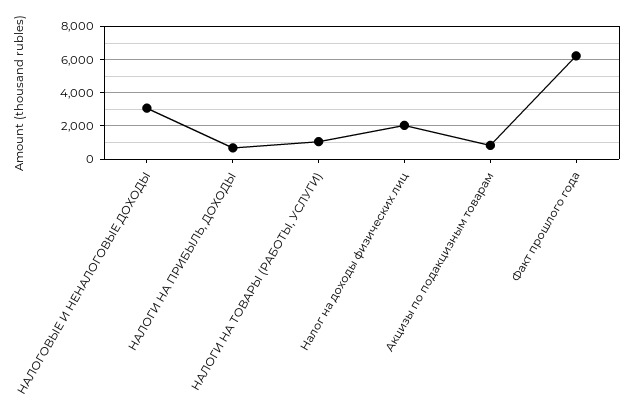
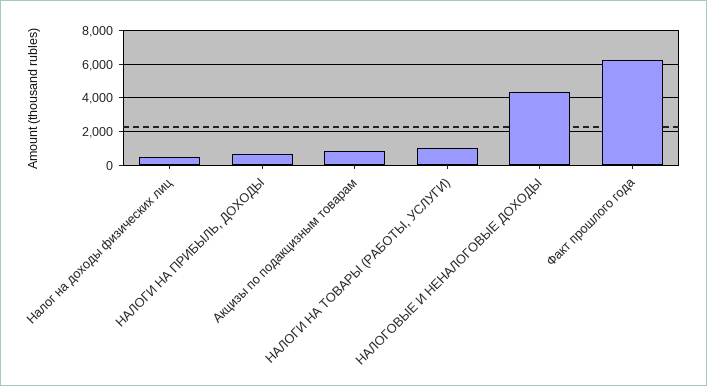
НАЛОГОВЫЕ И НЕНАЛОГОВЫЕ ДОХОДЫ: 3000 -> 4500
Налог на доходы физических лиц: 2000 -> 500

